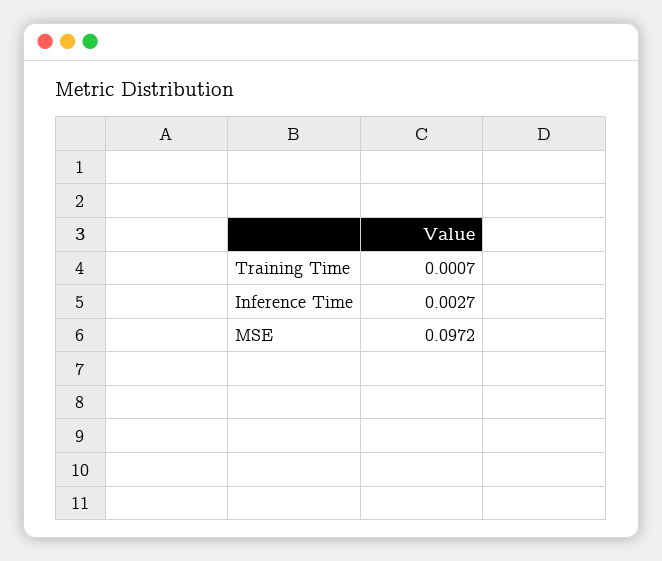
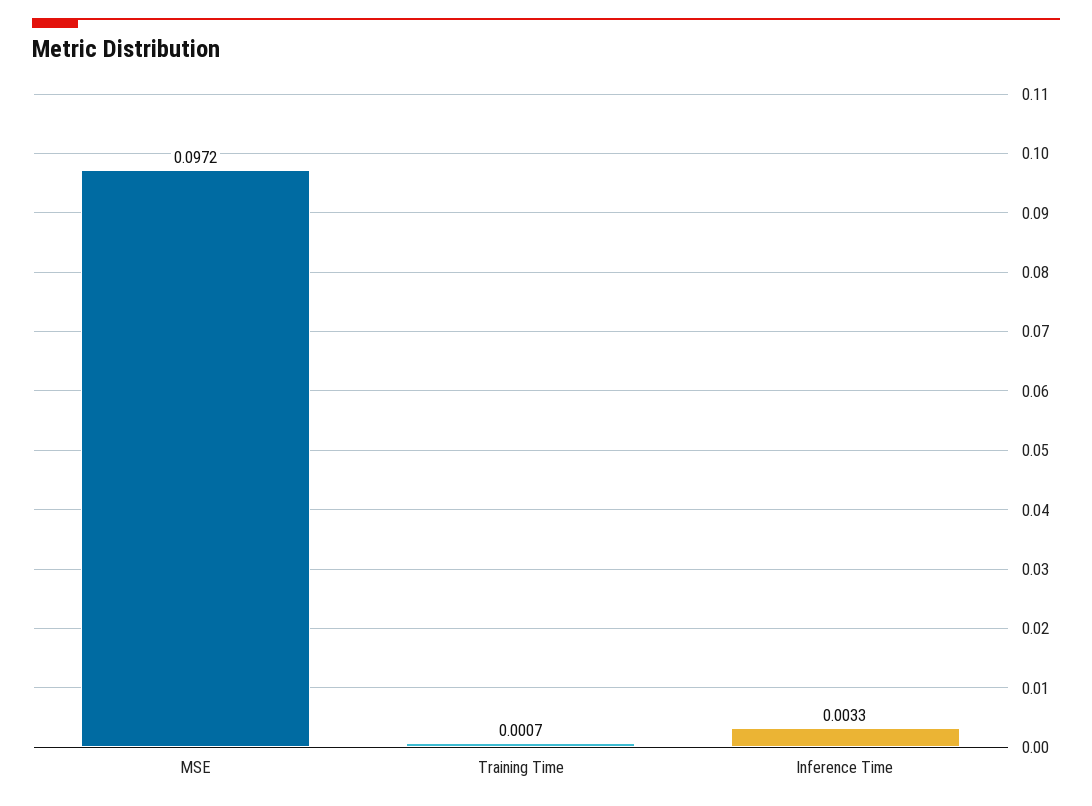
Inference Time: 0.0027 -> 0.0033

